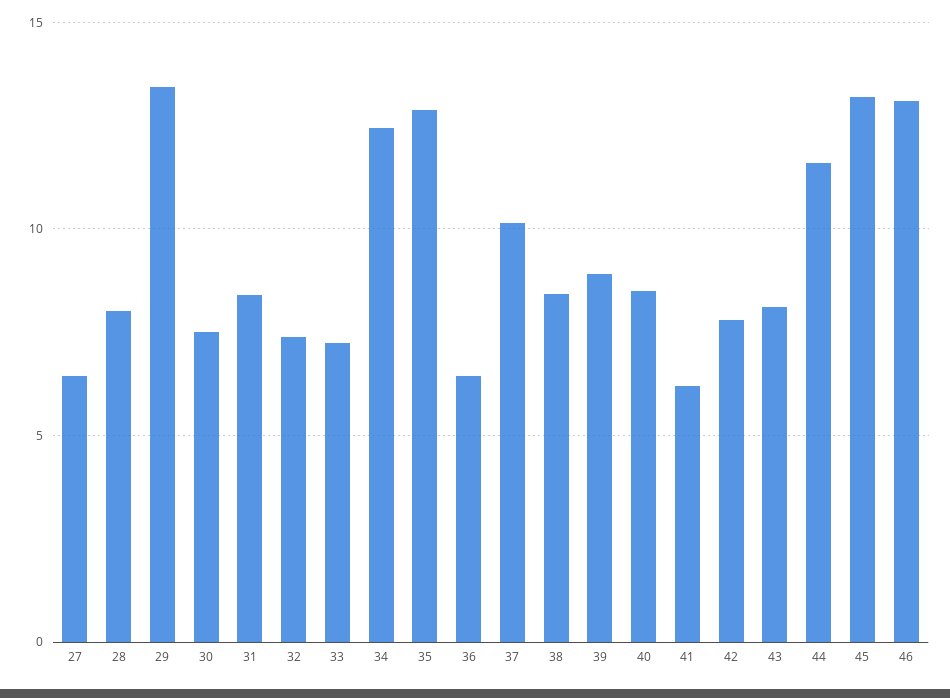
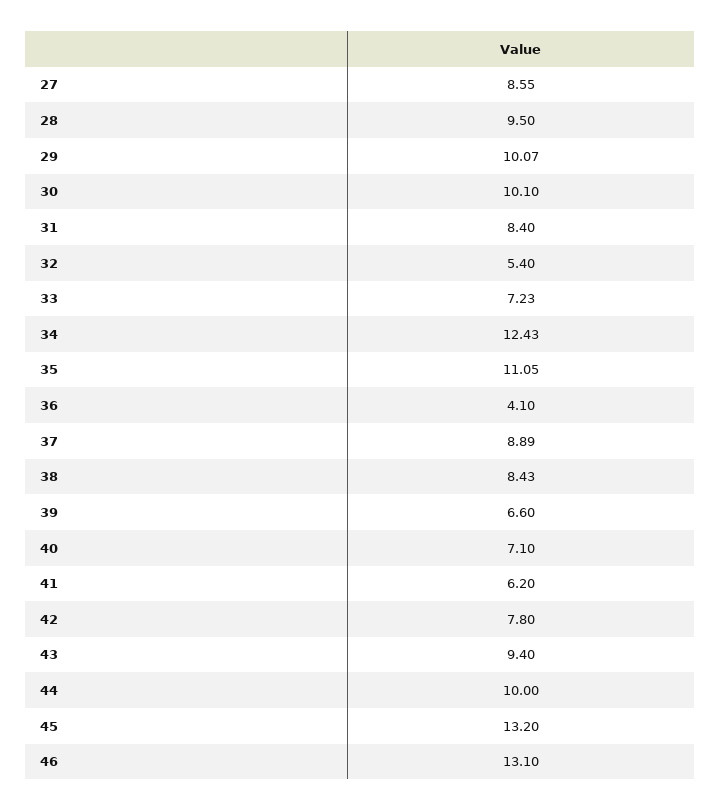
27: 6.5 -> 8.55
28: 8 -> 9.5
29: 13.5 -> 10.07
30: 7.5 -> 10.1
32: 7.5 -> 5.4
35: 13 -> 11.05
36: 6.5 -> 4.1
37: 10 -> 8.89
39: 9 -> 6.6
40: 8.5 -> 7.1
43: 8 -> 9.4
44: 11.5 -> 10

